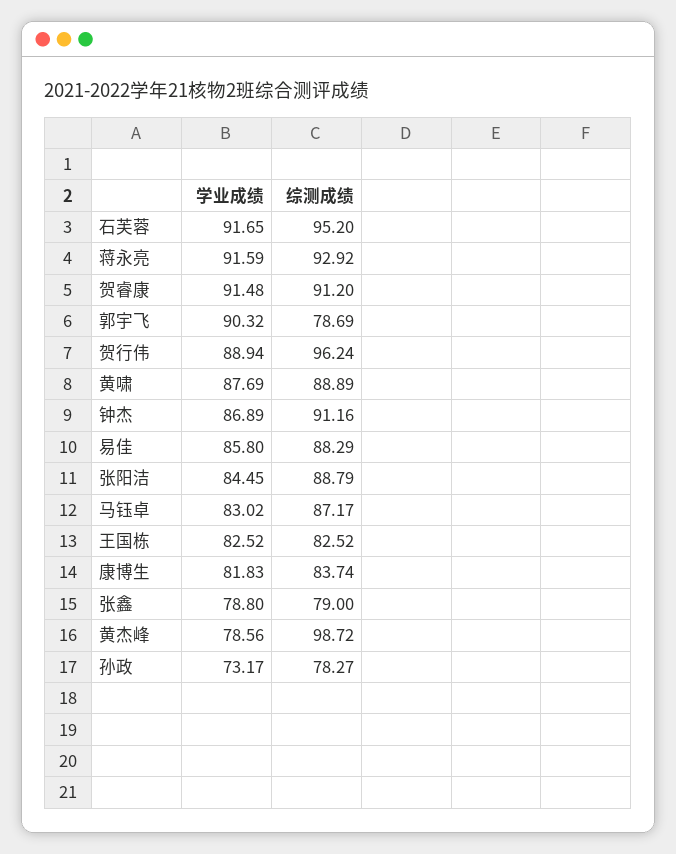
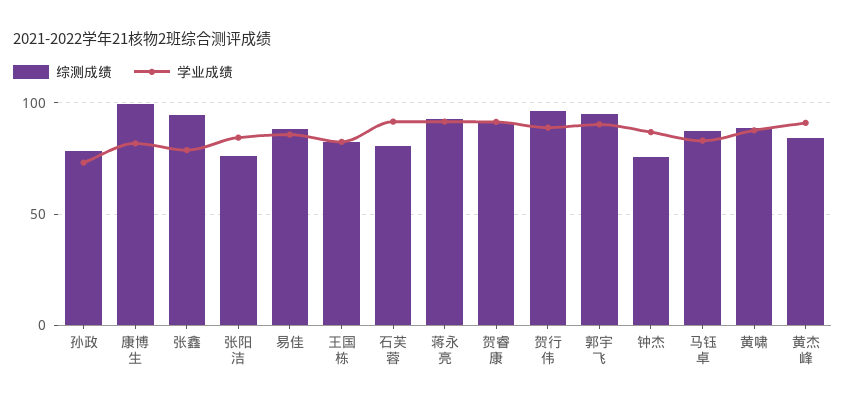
综测成绩, 石芙蓉: 95.2 -> 80
综测成绩, 郭宇飞: 78.69 -> 95
综测成绩, 钟杰: 91.16 -> 75
综测成绩, 张阳洁: 88.79 -> 75
综测成绩, 康博生: 83.74 -> 100
综测成绩, 张鑫: 79 -> 95
学业成绩, 黄杰峰: 78.56 -> 90
综测成绩, 黄杰峰: 98.72 -> 85

